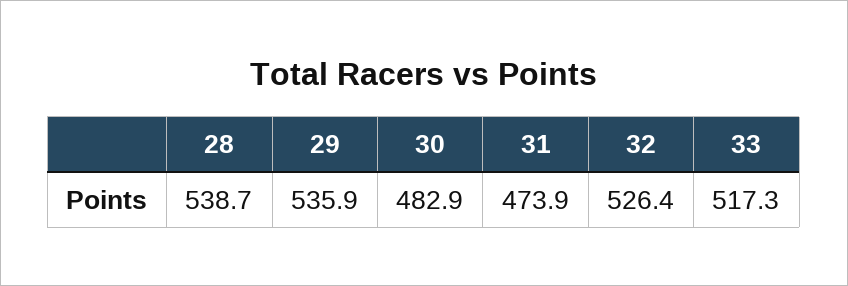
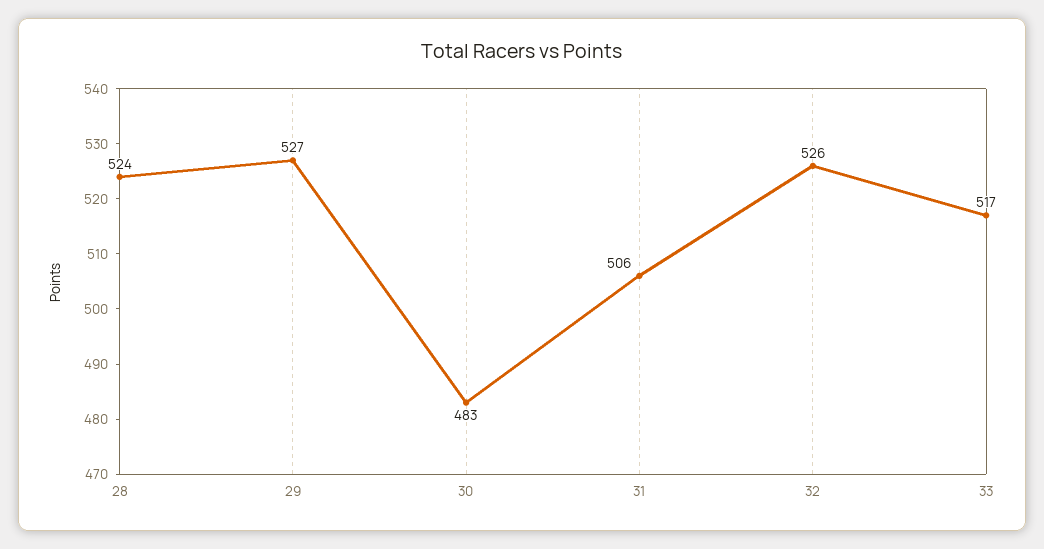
28: 538.7 -> 524
29: 535.9 -> 527
31: 473.9 -> 506

